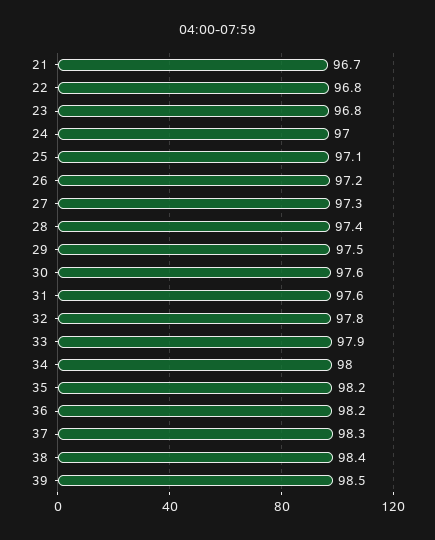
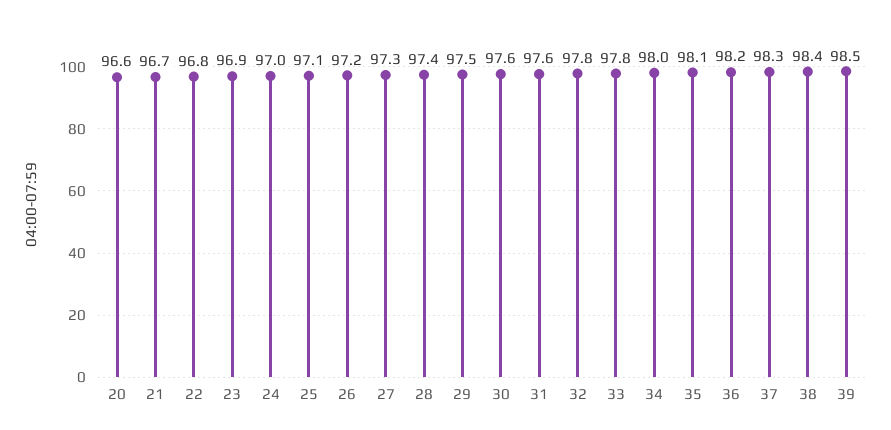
23: 96.8 -> 96.9
33: 97.9 -> 97.8
35: 98.2 -> 98.1
20: none -> 96.6

